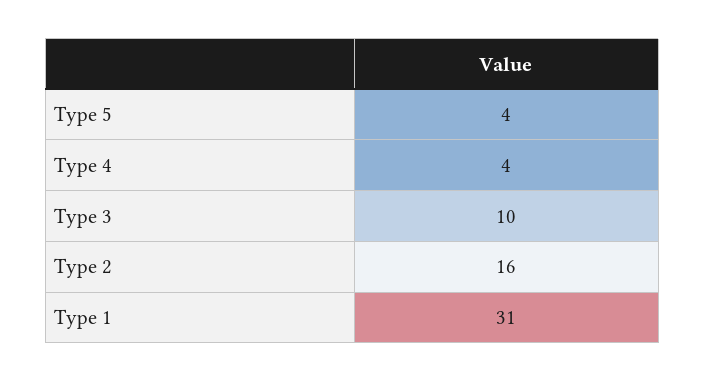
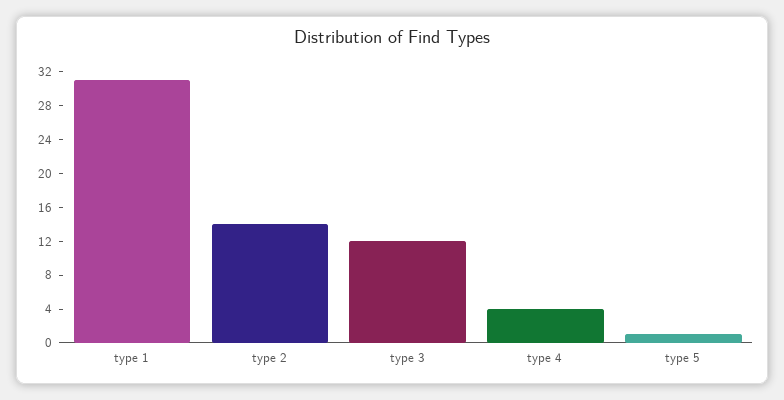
Type 5: 4 -> 1
Type 3: 10 -> 12
Type 2: 16 -> 14

